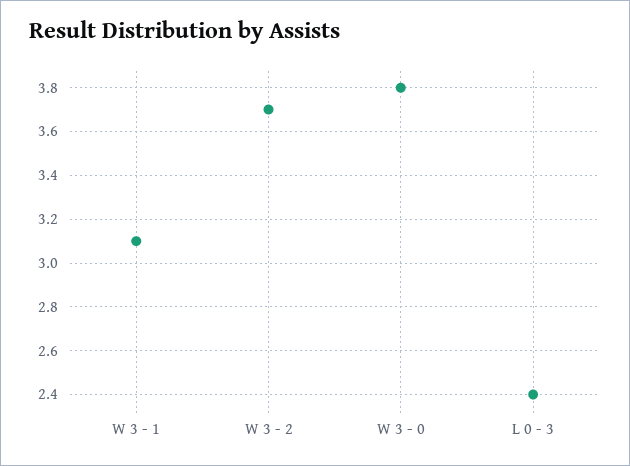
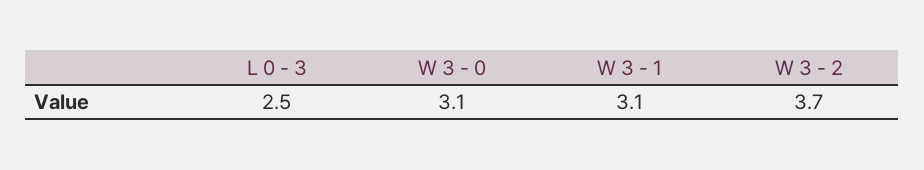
W 3 - 0: 3.8 -> 3.1
L 0 - 3: 2.4 -> 2.5

